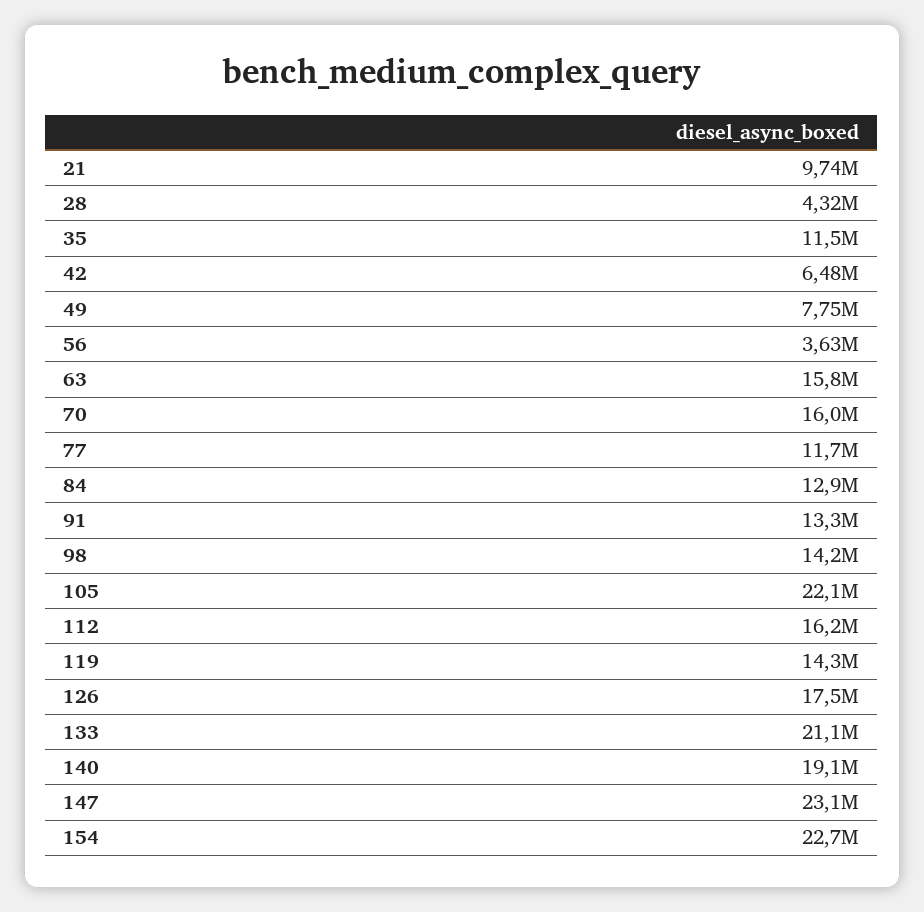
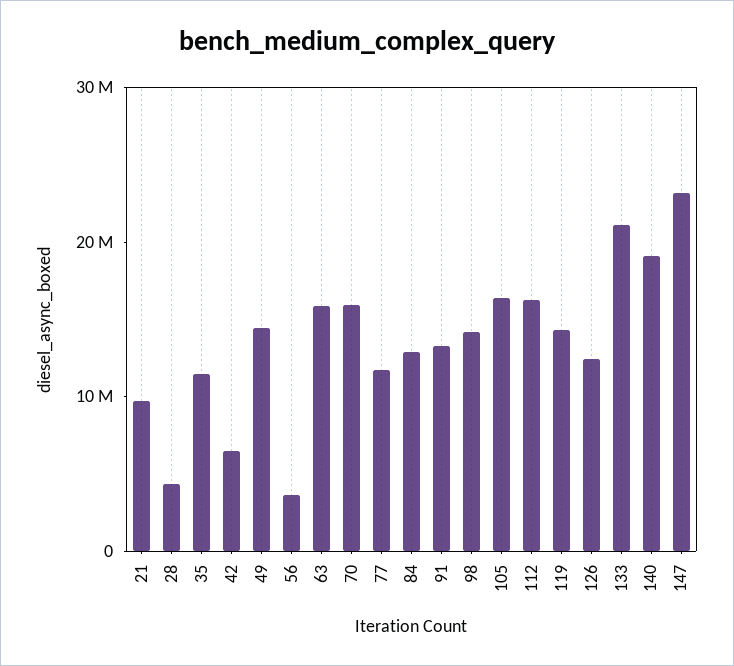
49: 7750000 -> 14000000
105: 22100000 -> 16000000
126: 17500000 -> 12000000
154: 22700000 -> none

